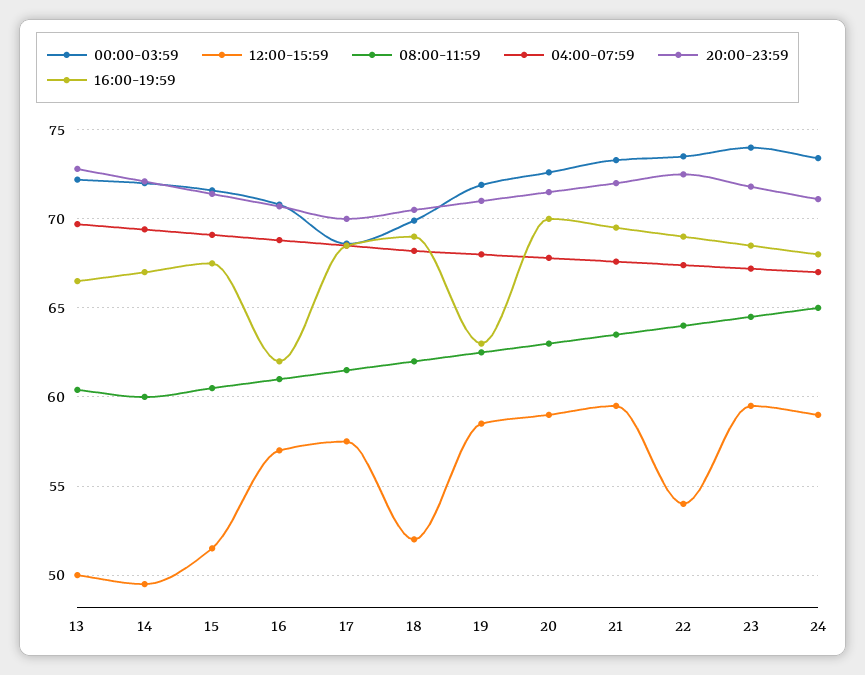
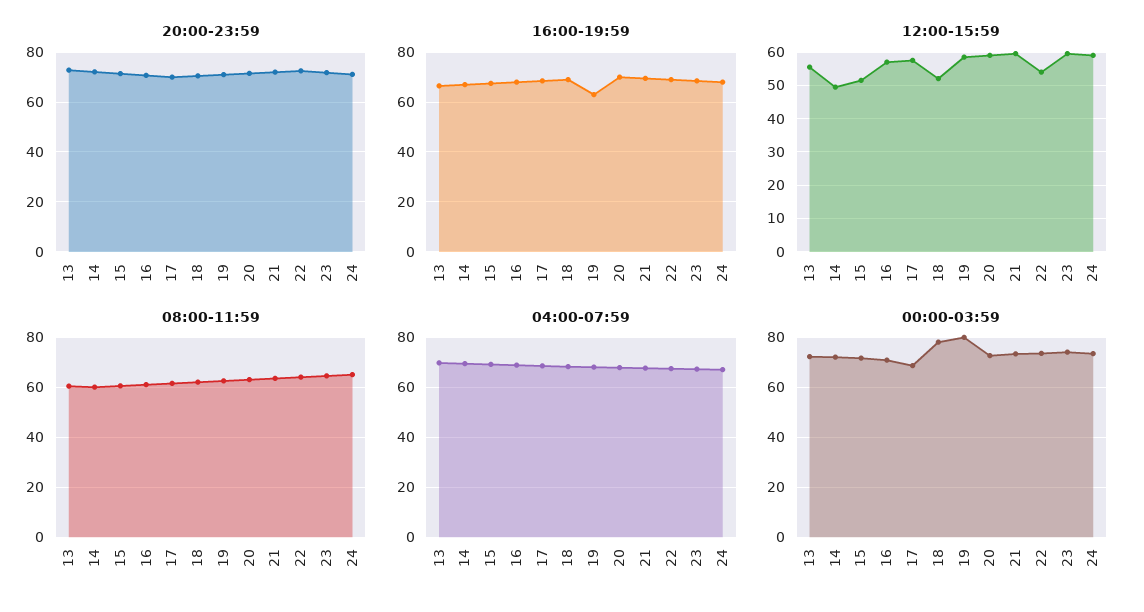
12:00-15:59, 13: 50 -> 56
16:00-19:59, 16: 62 -> 67.5
00:00-03:59, 18: 70 -> 77.5
00:00-03:59, 19: 72 -> 80

